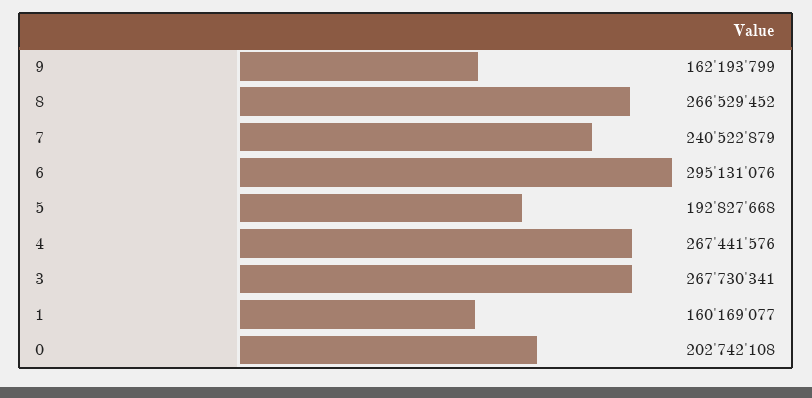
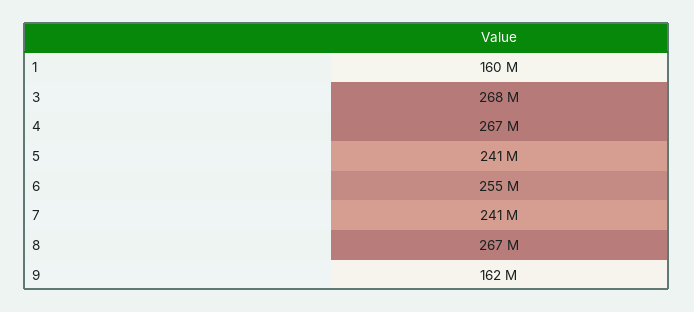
6: 295131076 -> 255000000
5: 192827668 -> 241000000
0: 202742108 -> none

